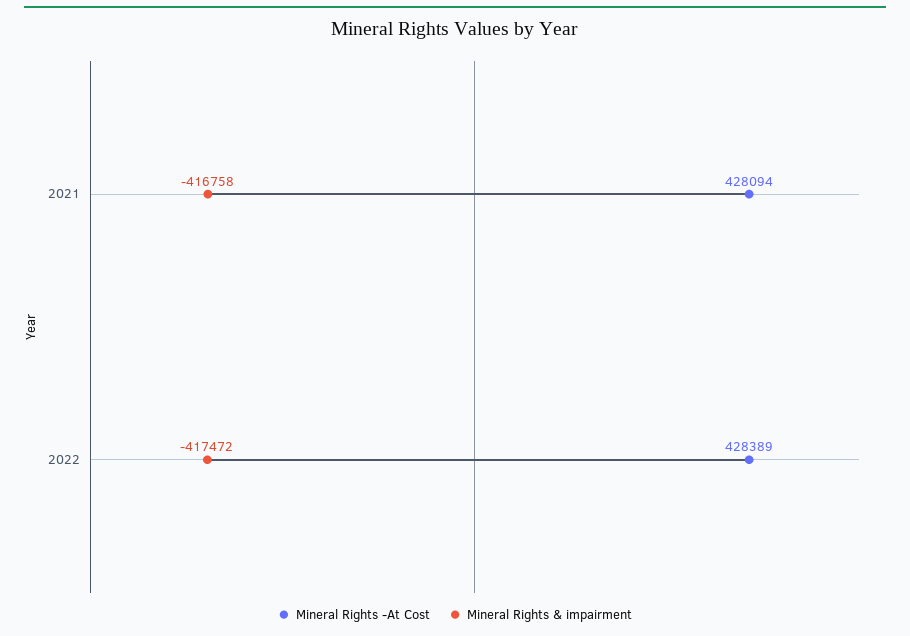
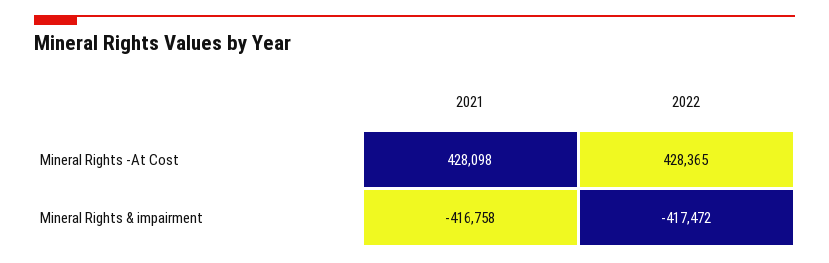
Mineral Rights -At Cost, 2021: 428094 -> 428098
Mineral Rights -At Cost, 2022: 428389 -> 428365

